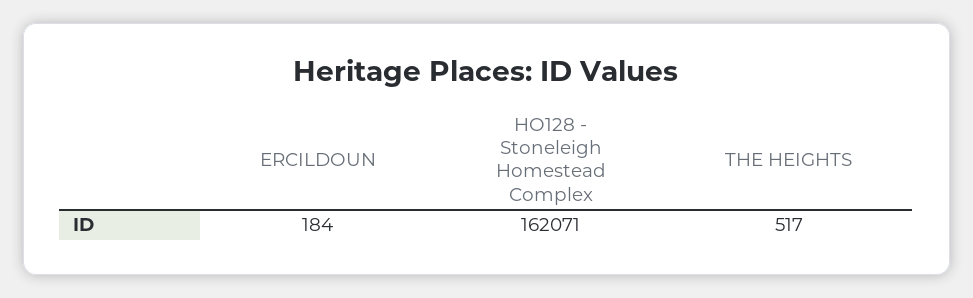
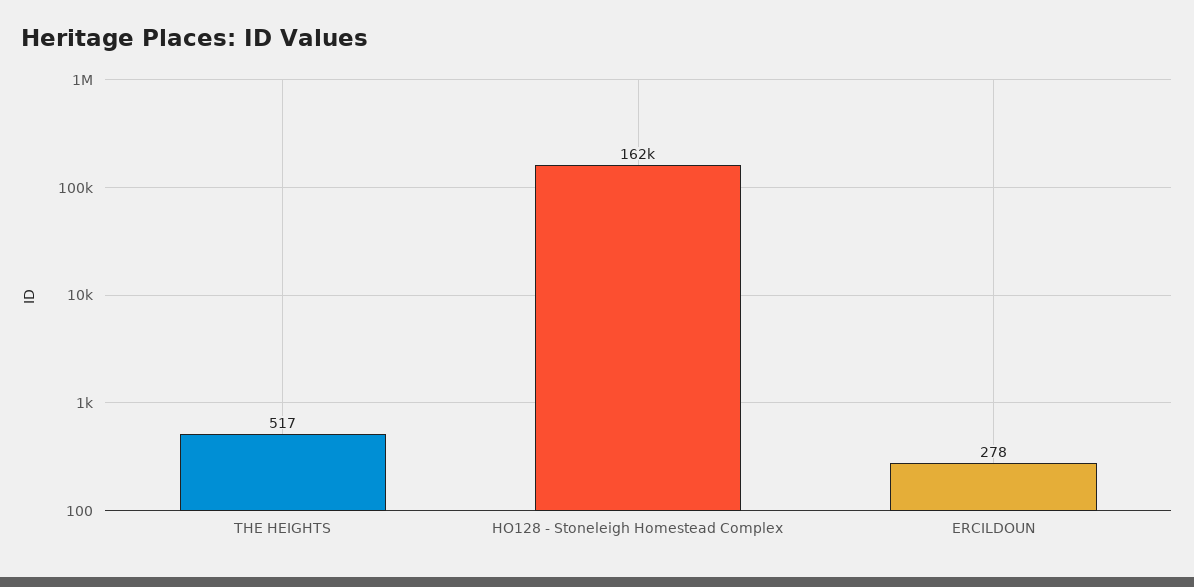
ERCILDOUN: 184 -> 278

